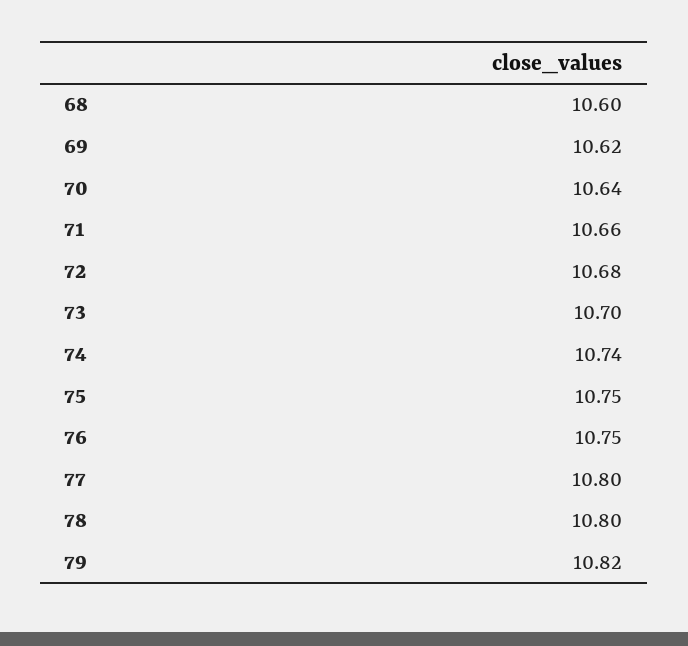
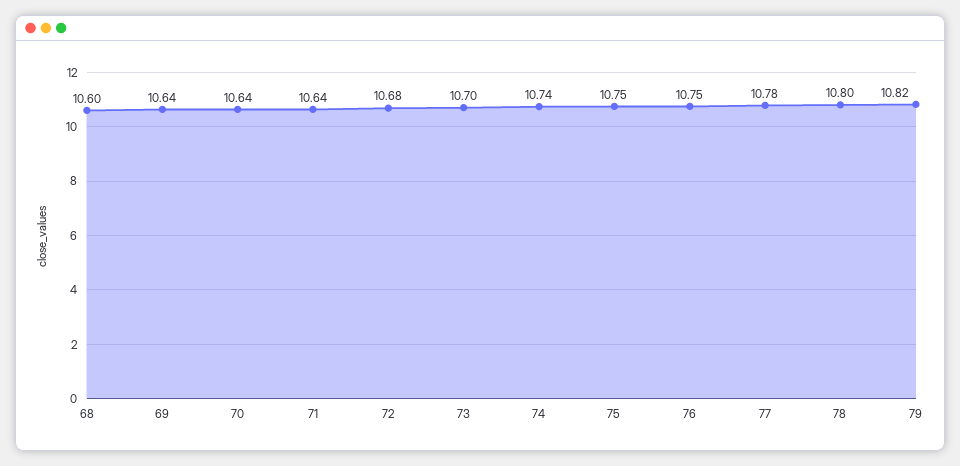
69: 10.62 -> 10.64
71: 10.66 -> 10.64
77: 10.8 -> 10.78

